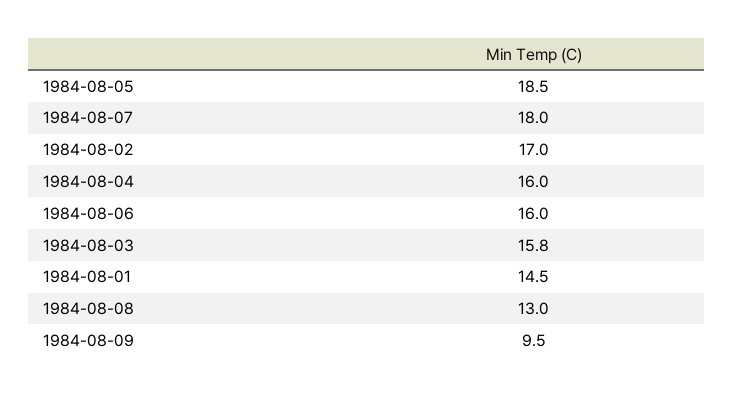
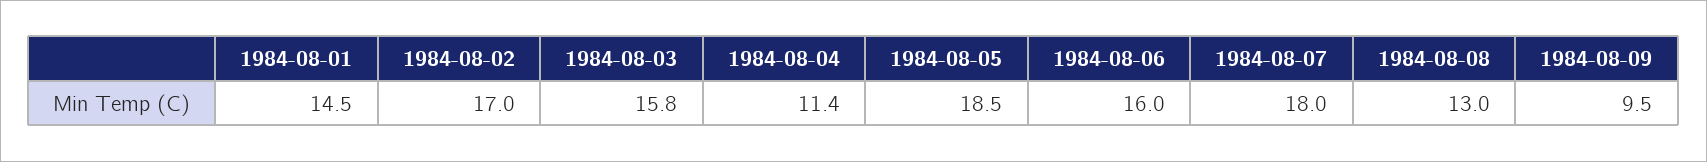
1984-08-04: 16 -> 11.4

